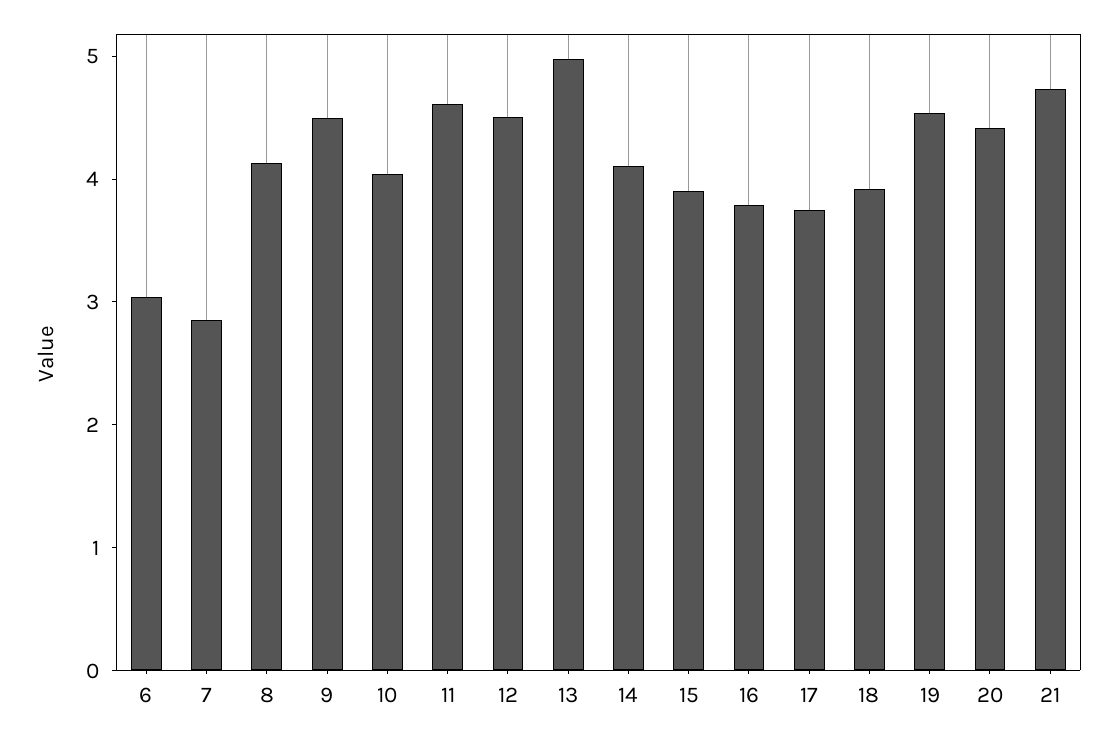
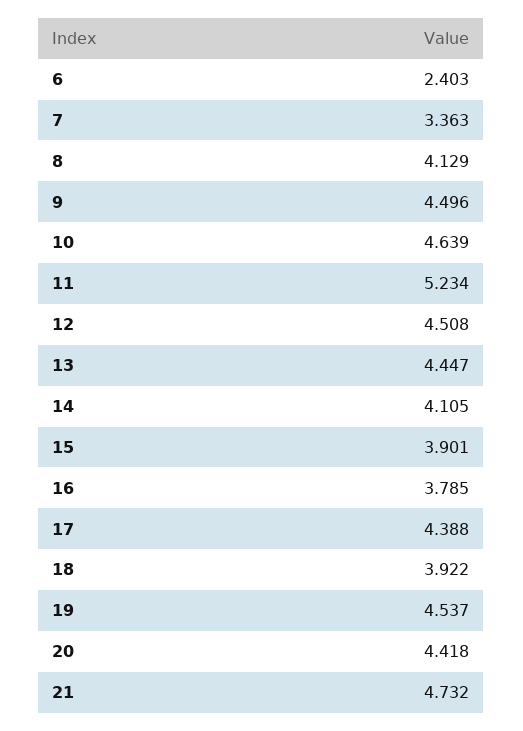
6: 3 -> 2.403
7: 2.8 -> 3.363
10: 4 -> 4.639
11: 4.6 -> 5.234
13: 5 -> 4.447
17: 3.8 -> 4.388

